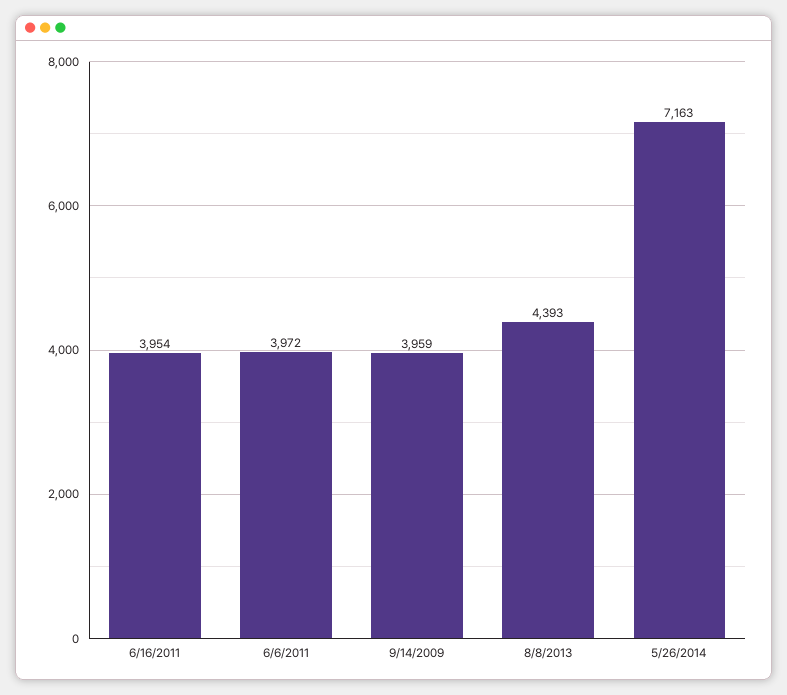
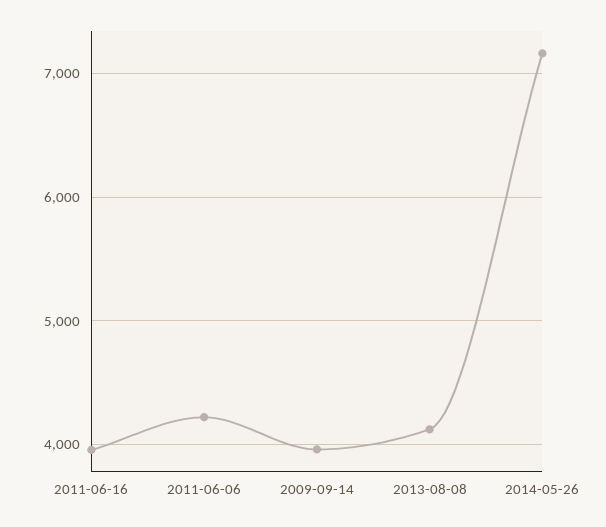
6/6/2011: 3972 -> 4200
8/8/2013: 4393 -> 4100

